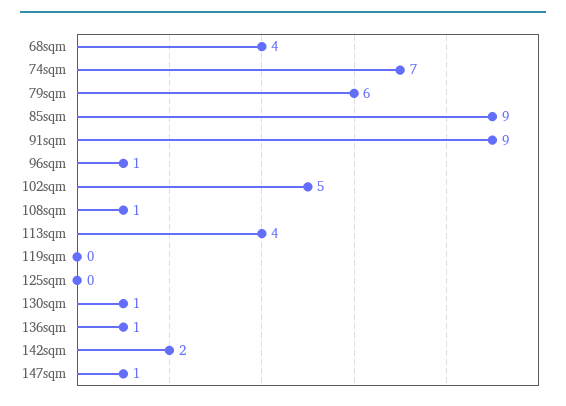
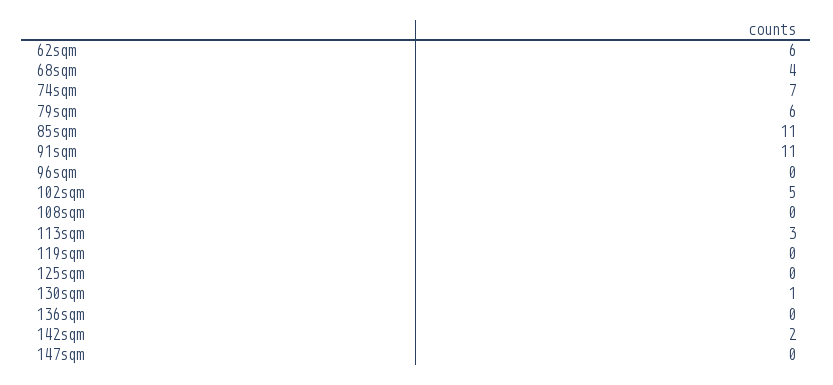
85sqm: 9 -> 11
91sqm: 9 -> 11
96sqm: 1 -> 0
108sqm: 1 -> 0
113sqm: 4 -> 3
136sqm: 1 -> 0
147sqm: 1 -> 0
62sqm: none -> 6

